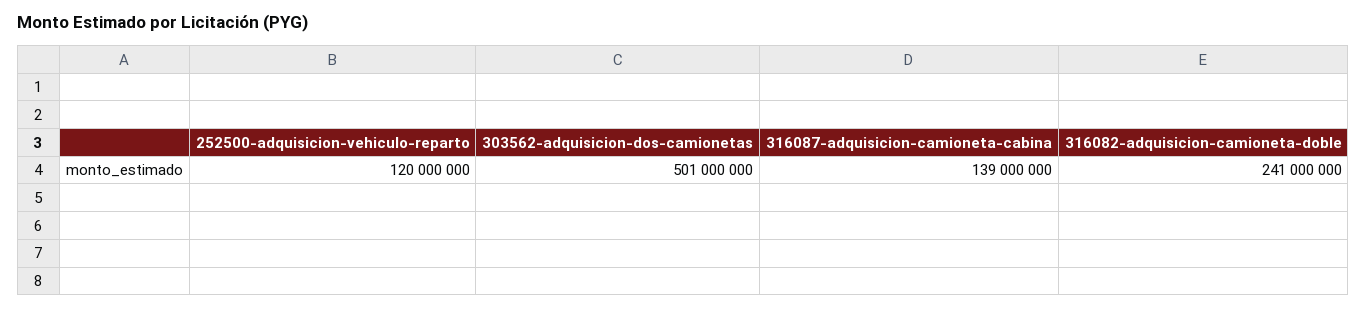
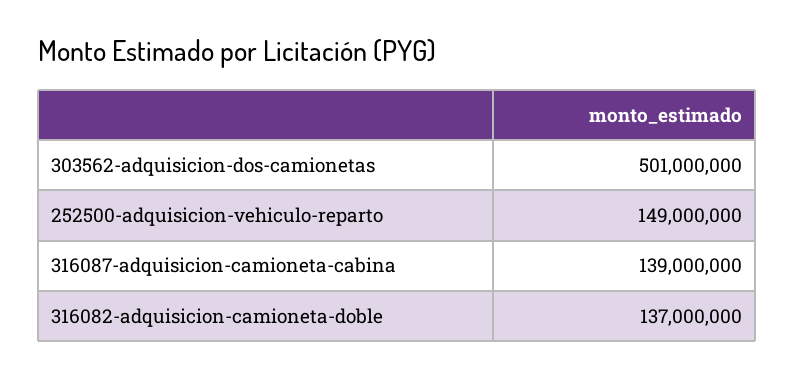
252500-adquisicion-vehiculo-reparto: 120000000 -> 149000000
316082-adquisicion-camioneta-doble: 241000000 -> 137000000

